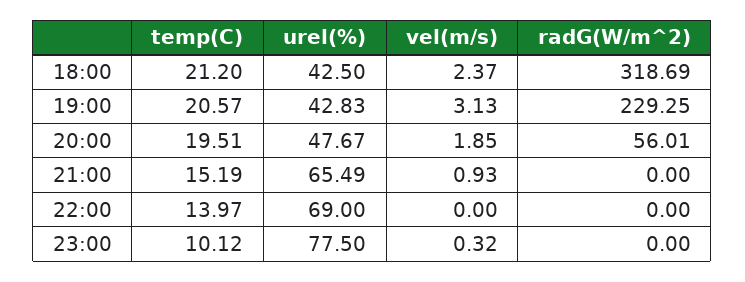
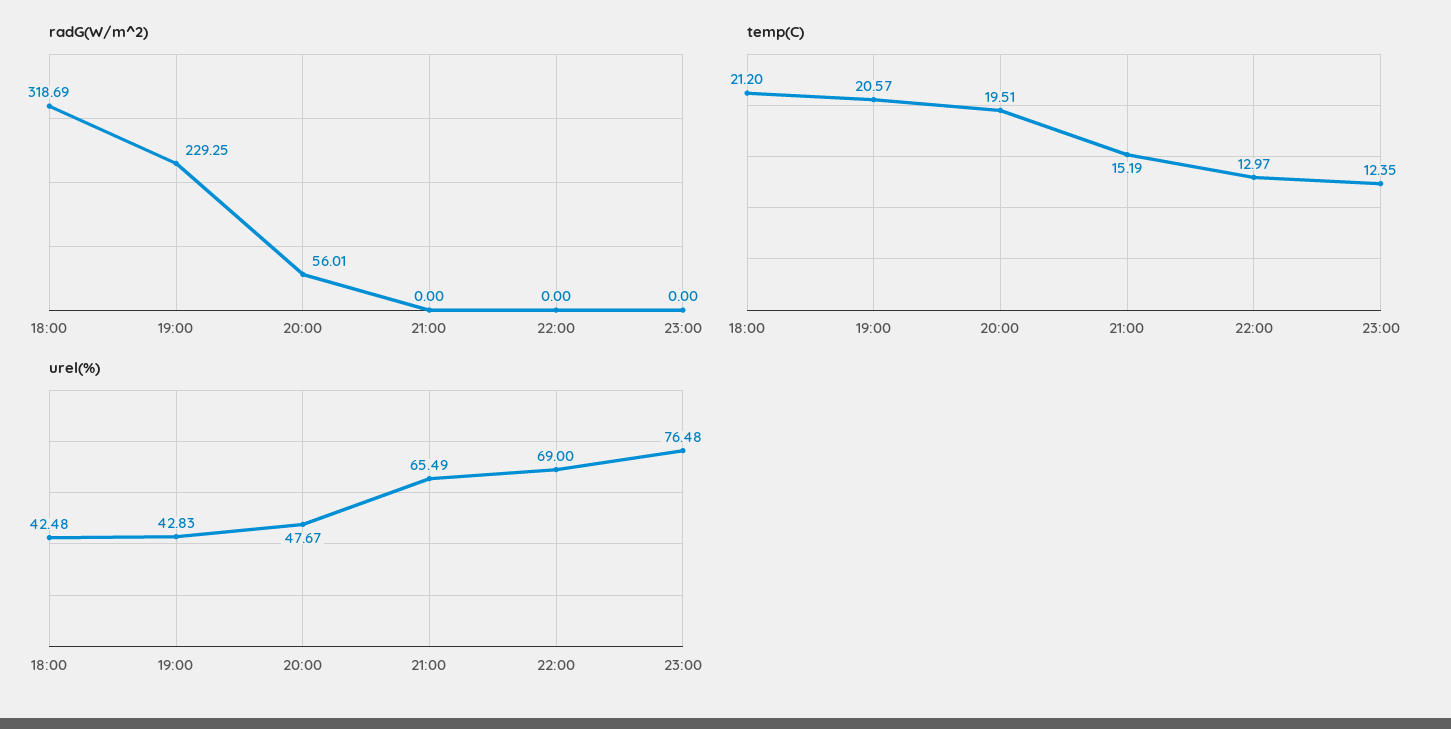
urel(%), 18:00: 42.5 -> 42.48
vel(m/s), 18:00: 2.37 -> none
vel(m/s), 19:00: 3.13 -> none
vel(m/s), 20:00: 1.85 -> none
vel(m/s), 21:00: 0.93 -> none
temp(C), 22:00: 13.97 -> 12.97
vel(m/s), 22:00: 0 -> none
temp(C), 23:00: 10.12 -> 12.35
urel(%), 23:00: 77.5 -> 76.48
vel(m/s), 23:00: 0.32 -> none

